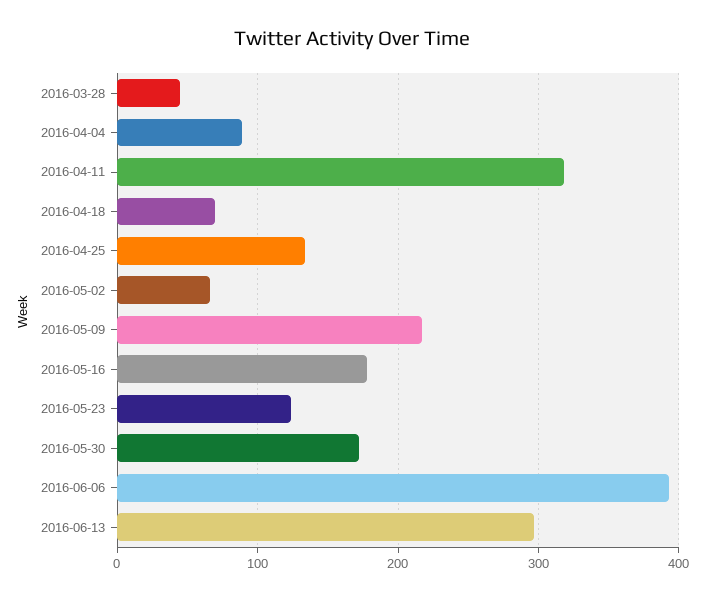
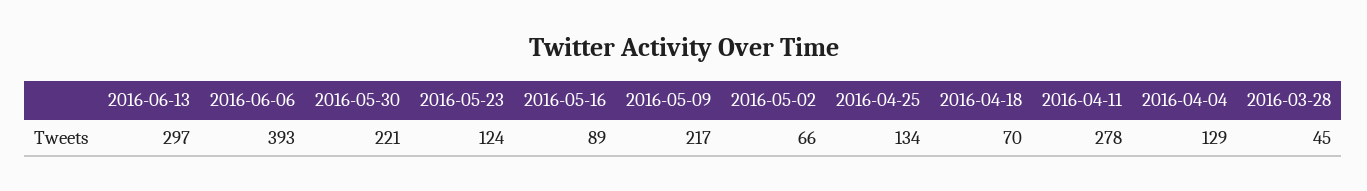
2016-04-04: 90 -> 129
2016-04-11: 320 -> 278
2016-05-16: 180 -> 89
2016-05-30: 170 -> 221

